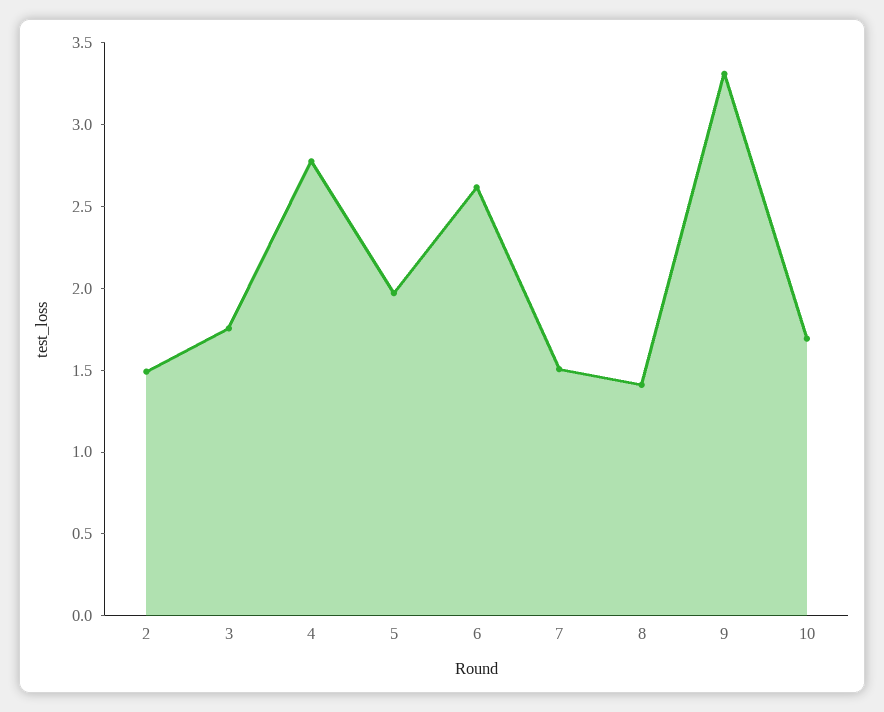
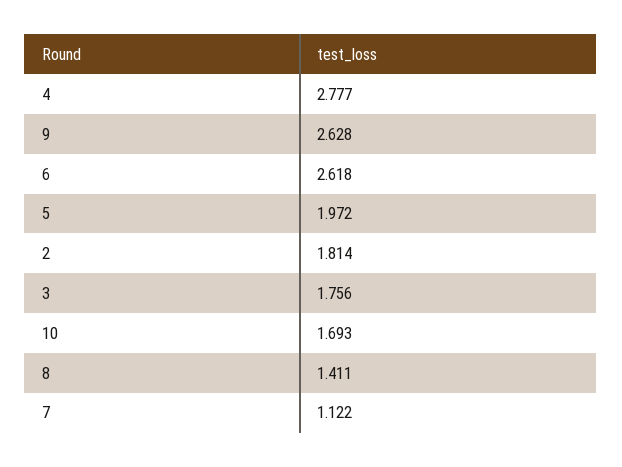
2: 1.5 -> 1.814
7: 1.5 -> 1.122
9: 3.3 -> 2.628

